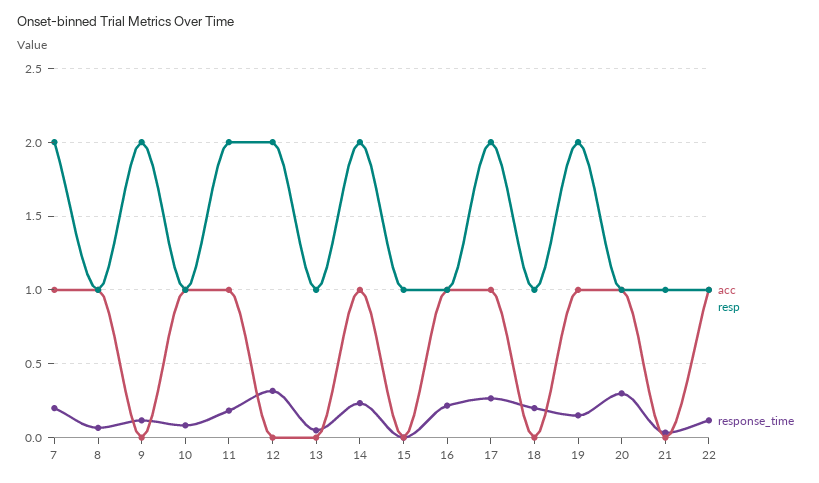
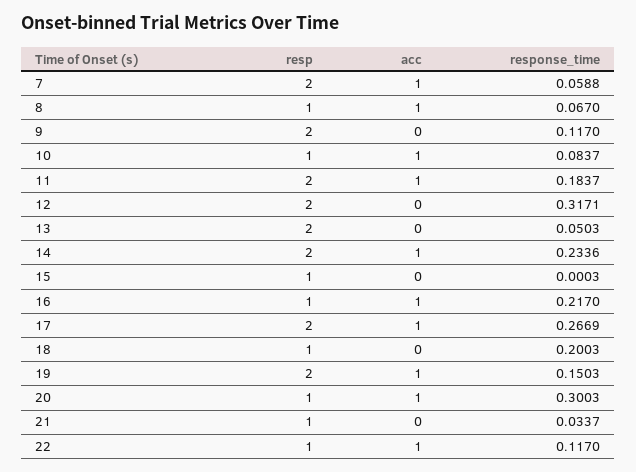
response_time, 7: 0.2 -> 0.0588
resp, 13: 1 -> 2

